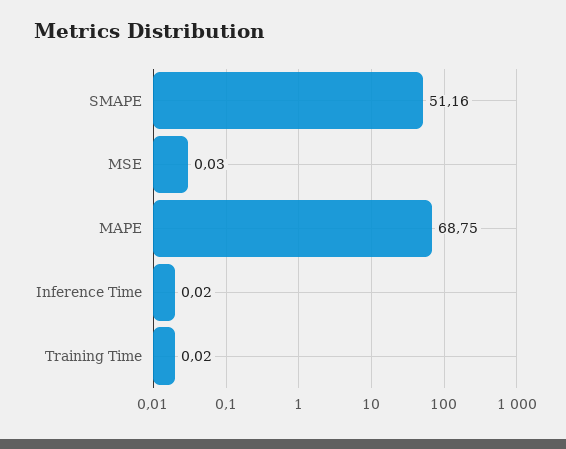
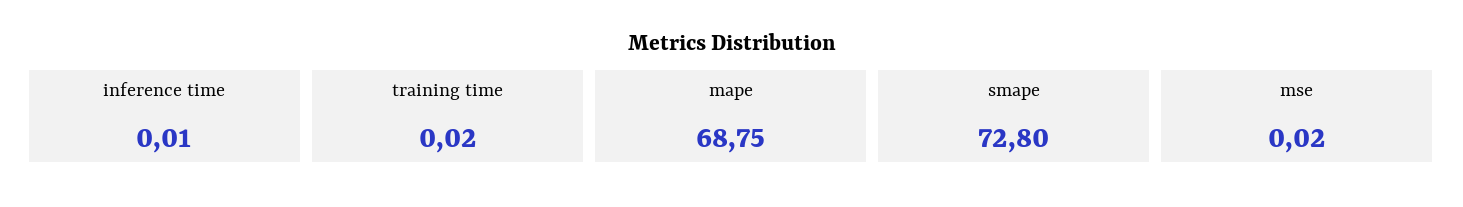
SMAPE: 51.16 -> 72.8
MSE: 0.03 -> 0.02
Inference Time: 0.02 -> 0.01

